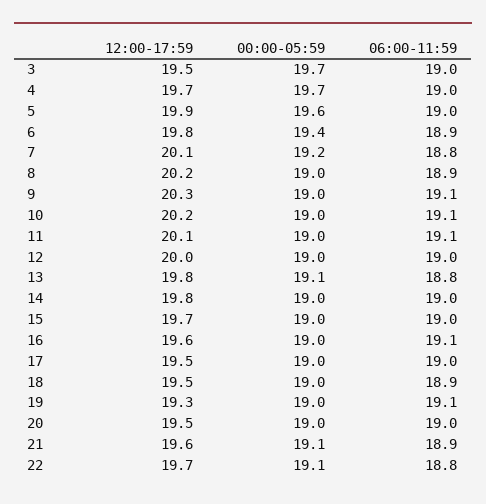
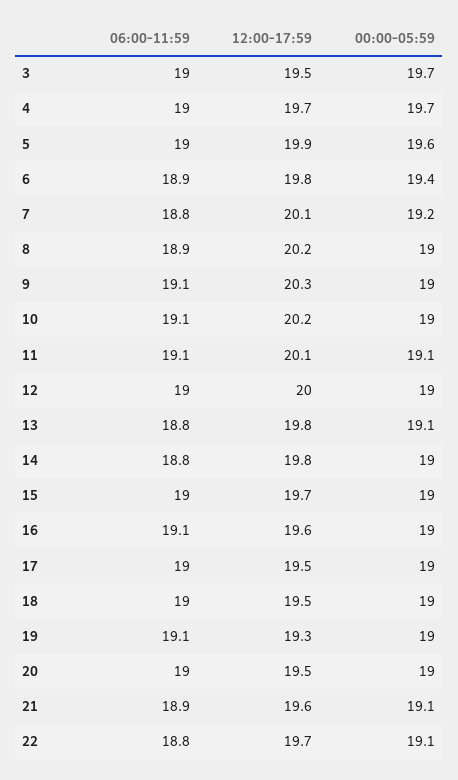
00:00-05:59, 11: 19 -> 19.1
06:00-11:59, 14: 19 -> 18.8
06:00-11:59, 18: 18.9 -> 19

